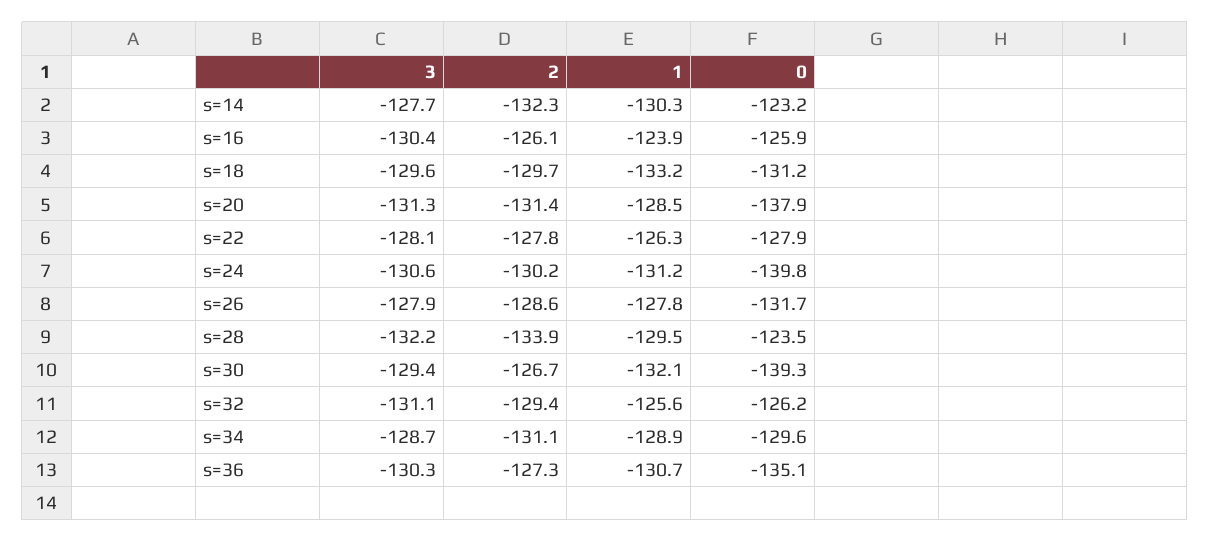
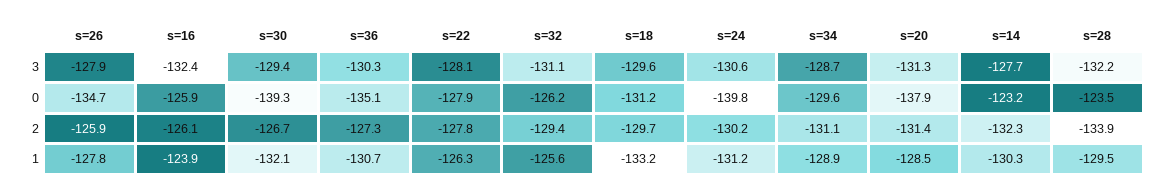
3, s=16: -130.4 -> -132.4
2, s=26: -128.6 -> -125.9
0, s=26: -131.7 -> -134.7

